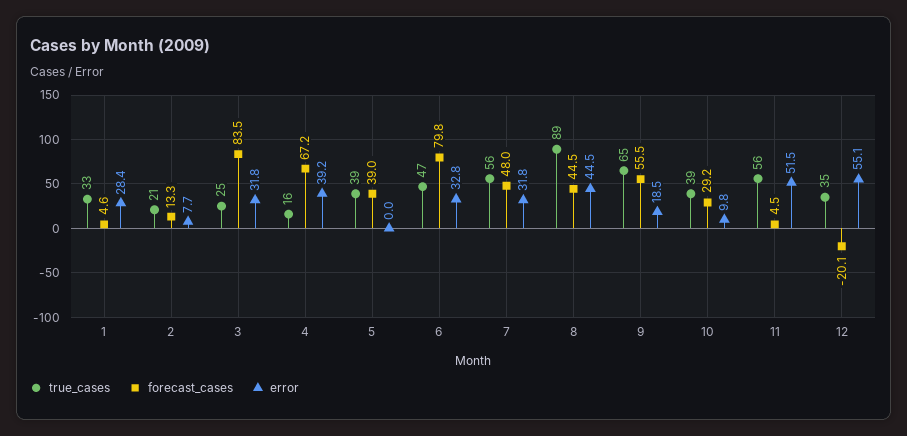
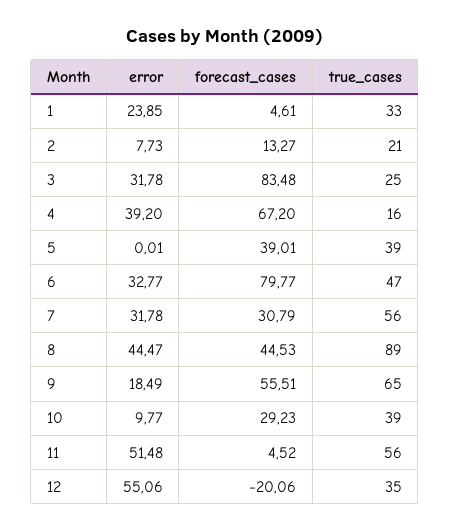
error, 1: 28.4 -> 23.85
forecast_cases, 7: 48 -> 30.79

